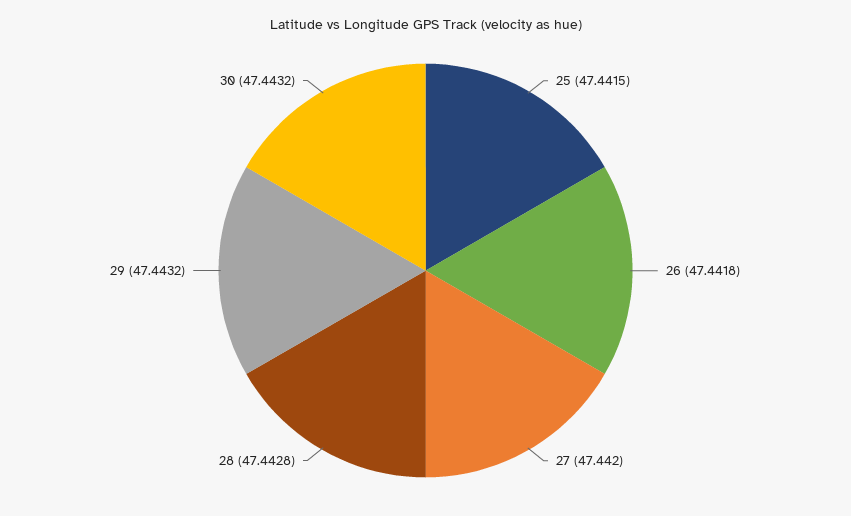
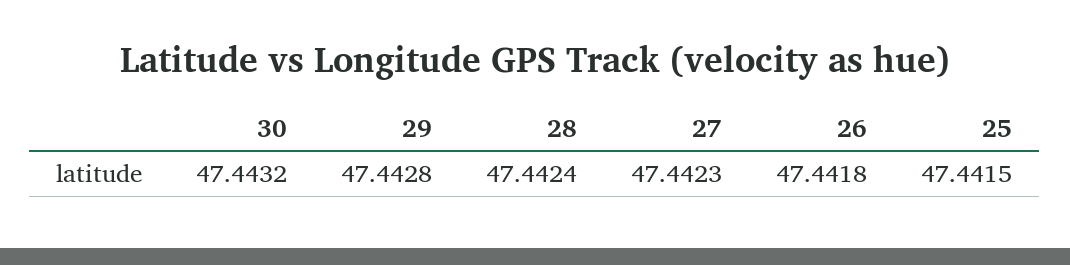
27: 47.442 -> 47.4423
28: 47.4428 -> 47.4424
29: 47.4432 -> 47.4428

